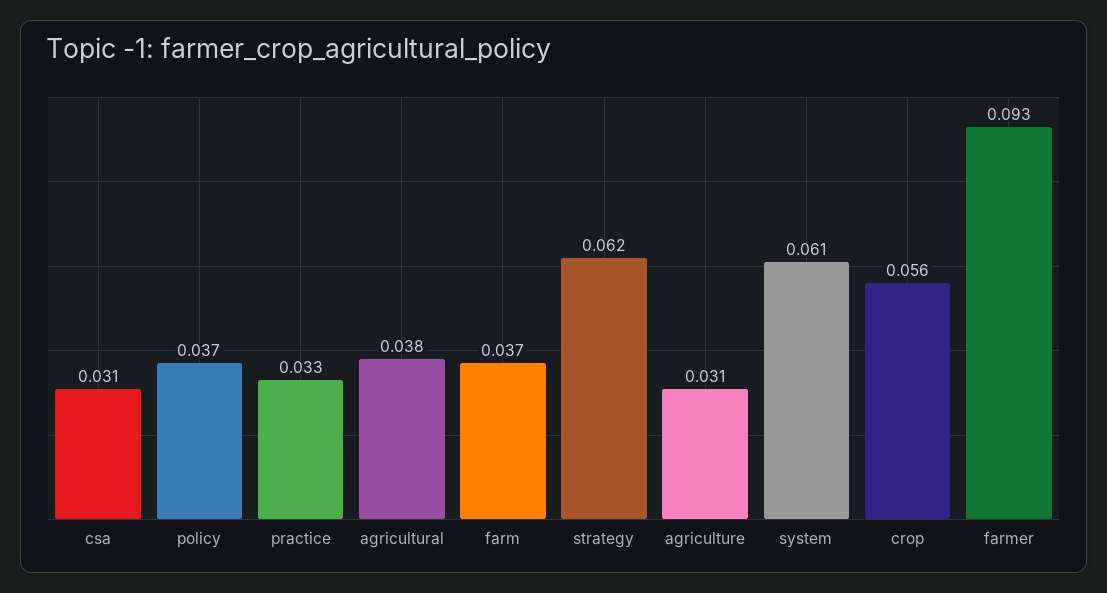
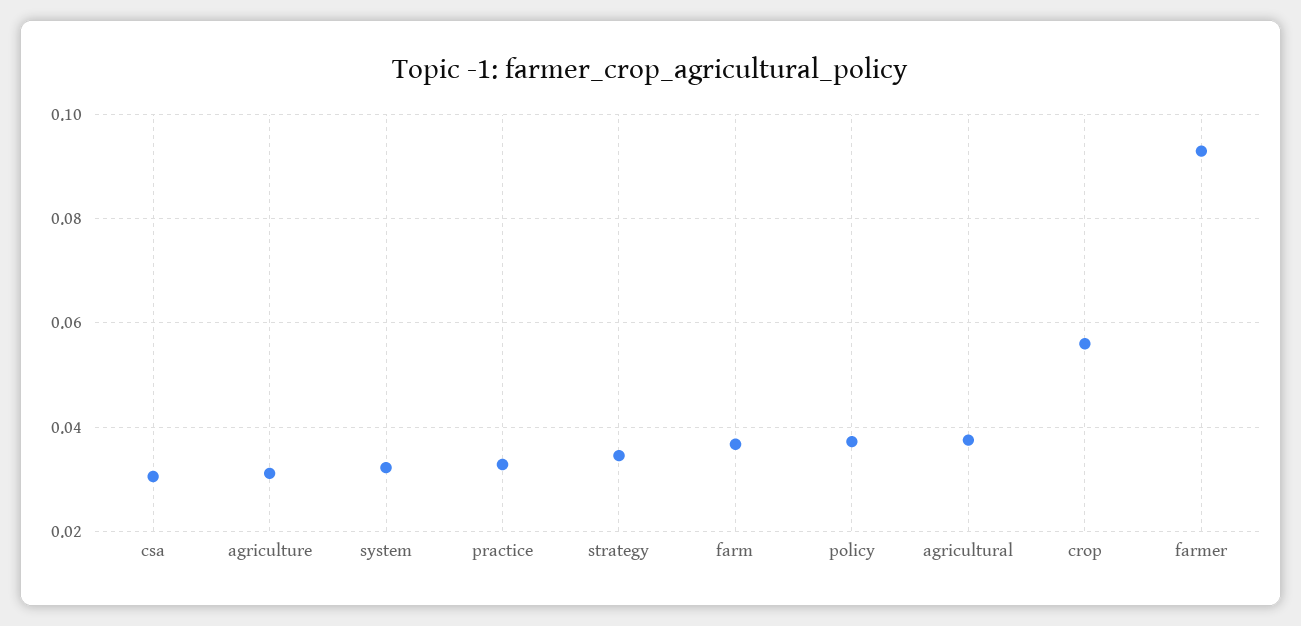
strategy: 0.062 -> 0.034
system: 0.061 -> 0.032

